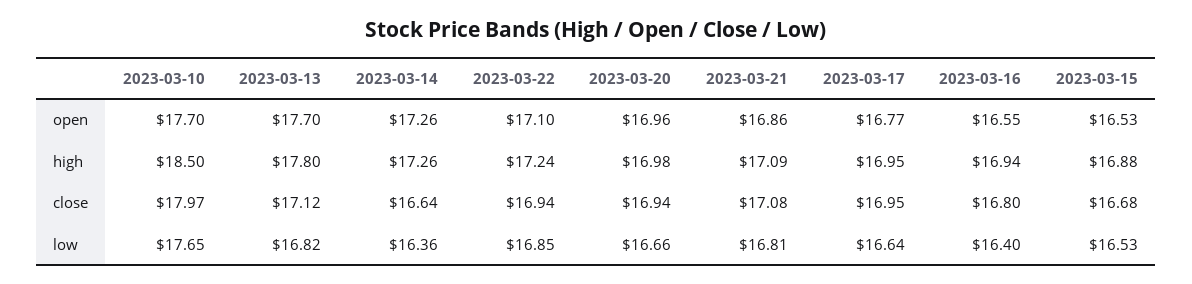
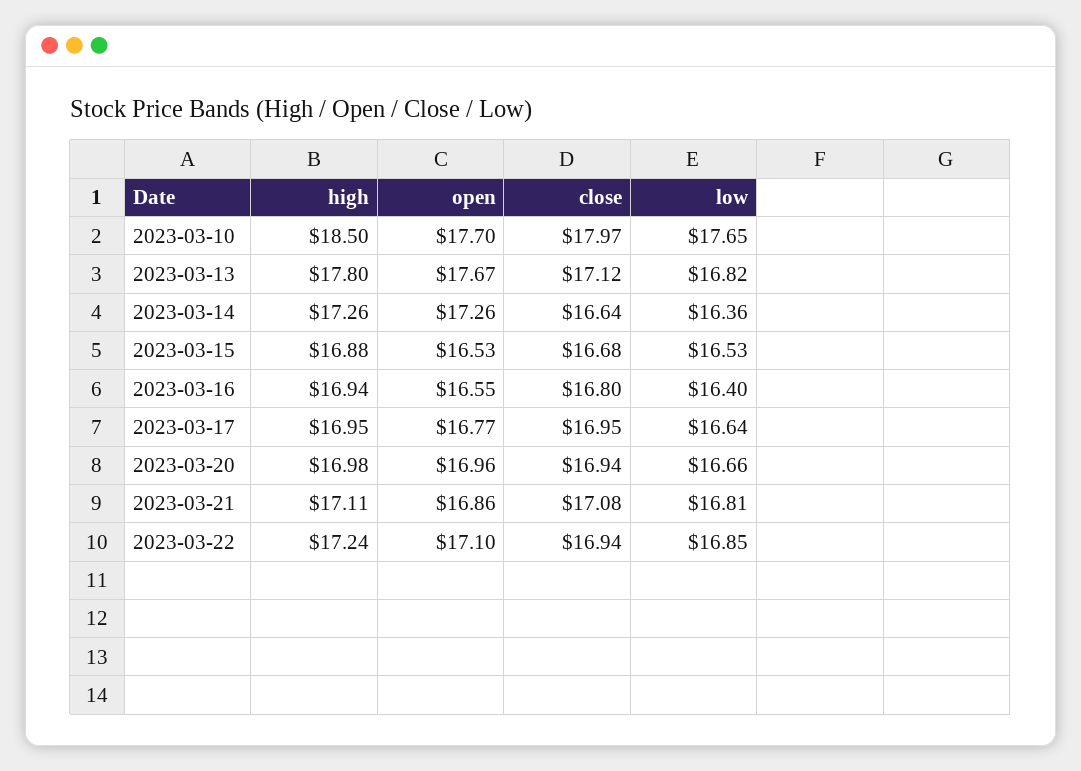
2023-03-13, open: 17.7 -> 17.67
2023-03-21, high: 17.09 -> 17.11

